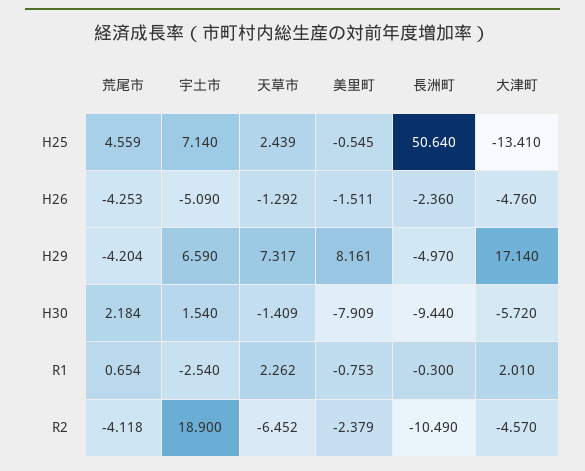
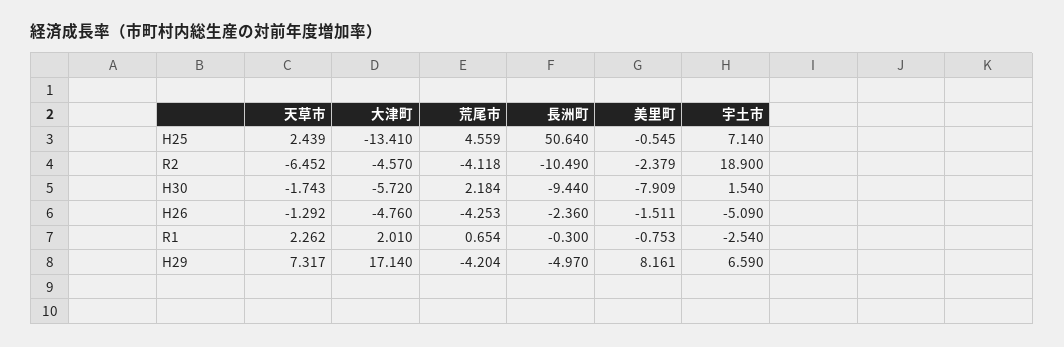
天草市, H30: -1.409 -> -1.743

